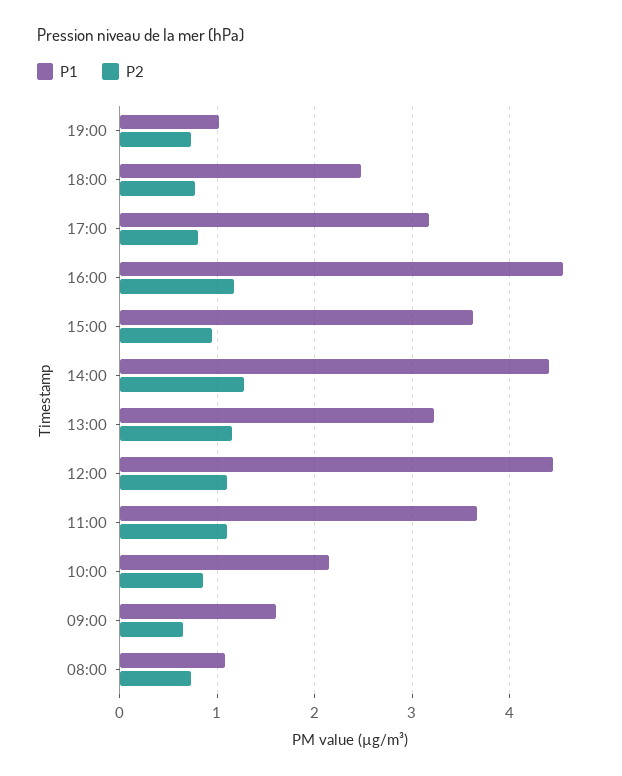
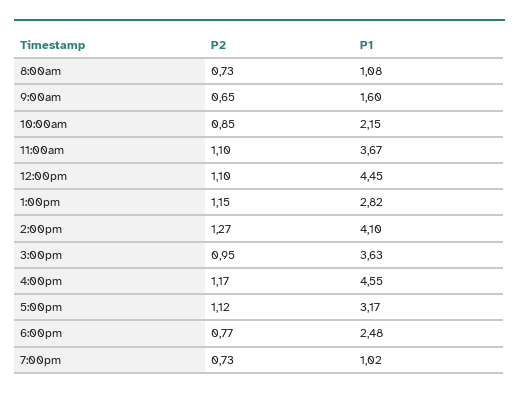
P2, 17:00: 0.8 -> 1.12
P1, 14:00: 4.4 -> 4.1
P1, 13:00: 3.2 -> 2.82

